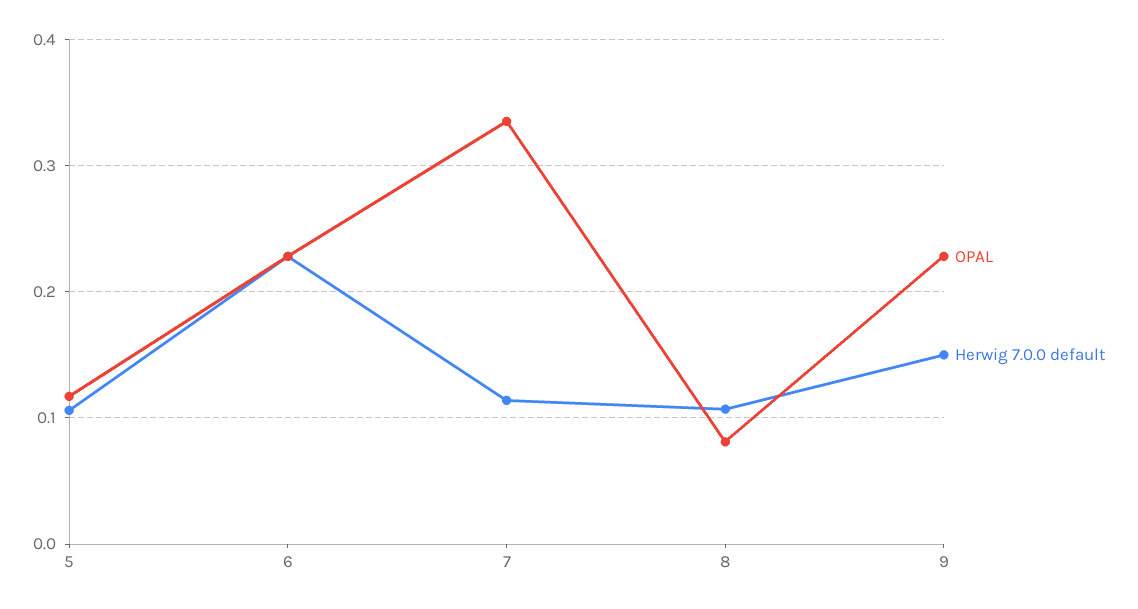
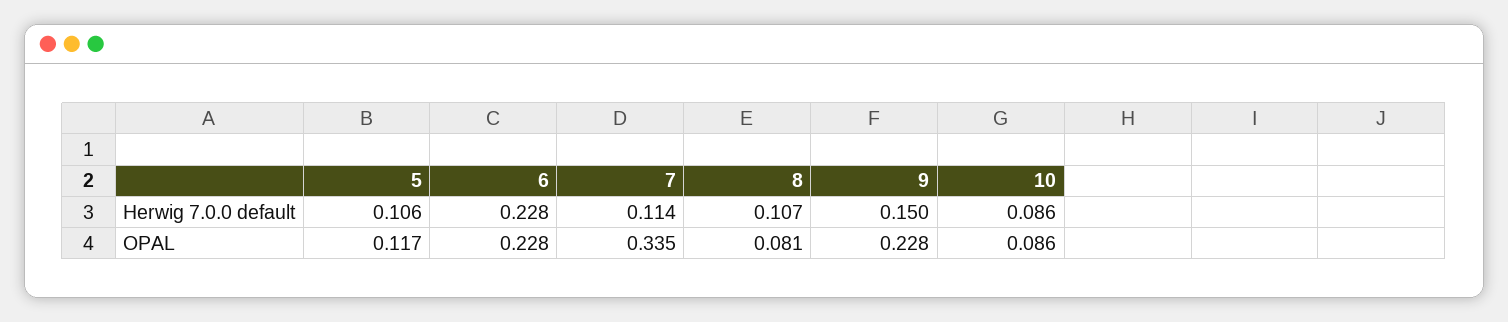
Herwig 7.0.0 default, 10: none -> 0.086
OPAL, 10: none -> 0.086

